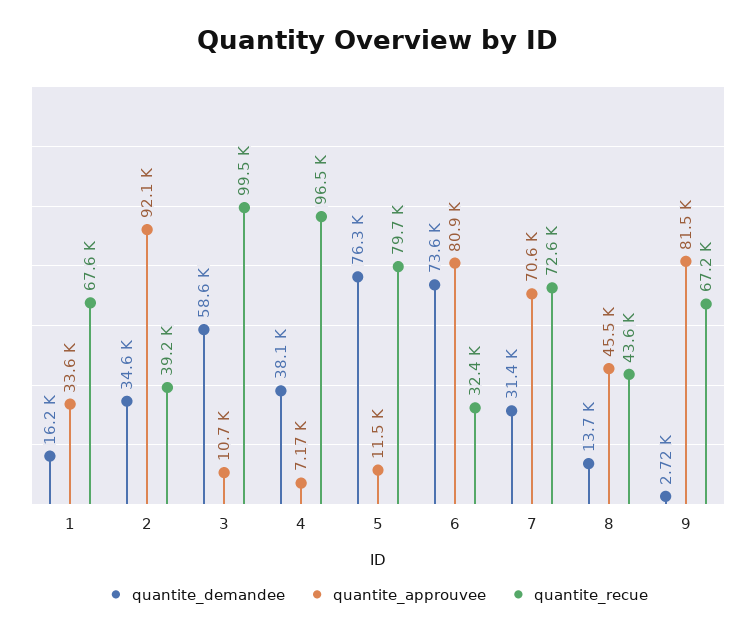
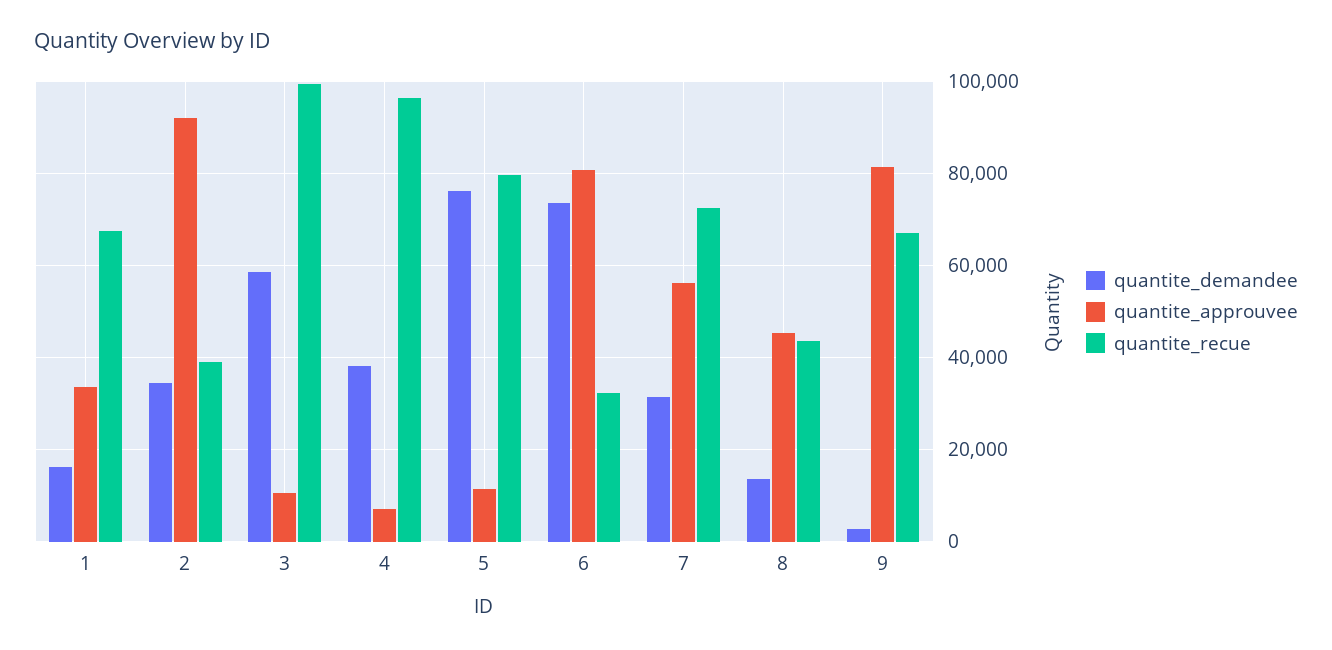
quantite_approuvee, 7: 70600 -> 56000

